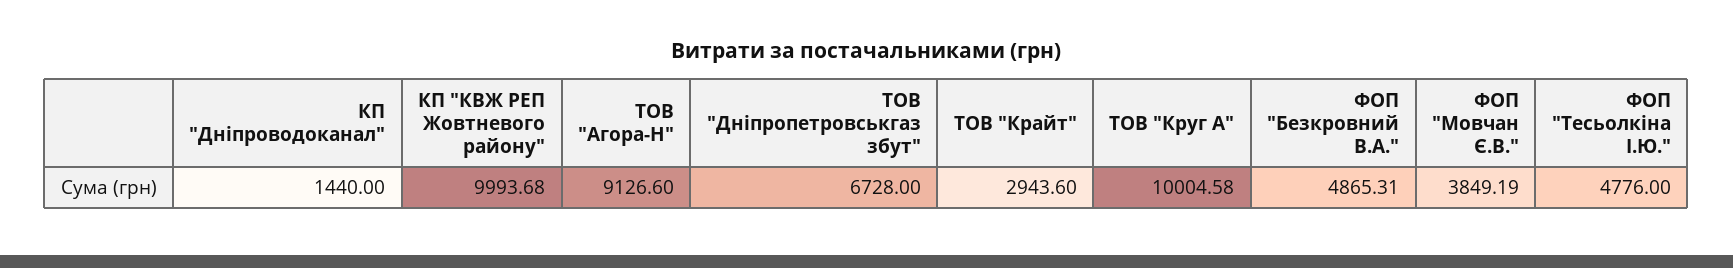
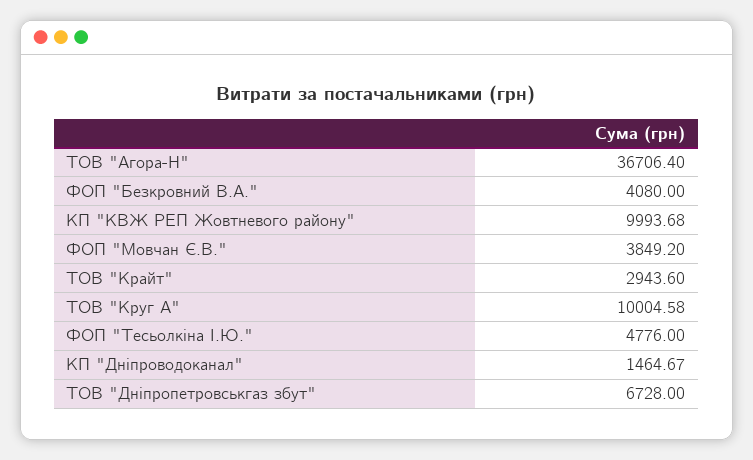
КП "Дніпроводоканал": 1440 -> 1464.67
ТОВ "Агора-Н": 9126.6 -> 36706.4
ФОП "Безкровний В.А.": 4865.31 -> 4080
ФОП "Мовчан Є.В.": 3849.19 -> 3849.2

